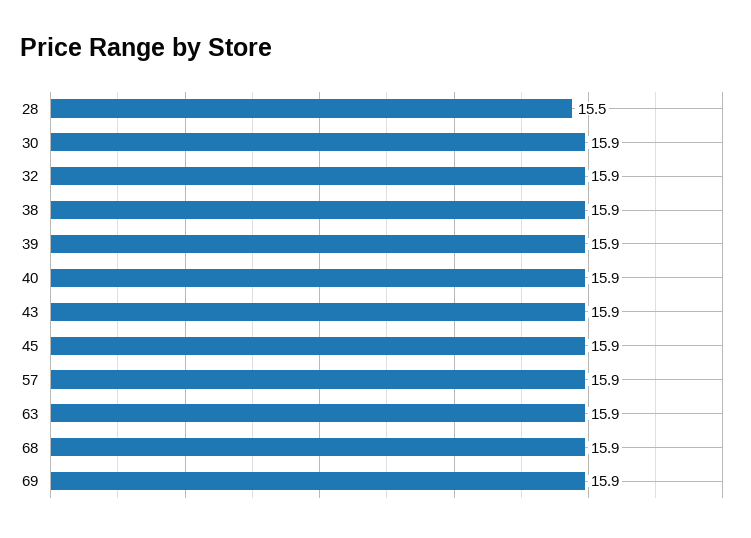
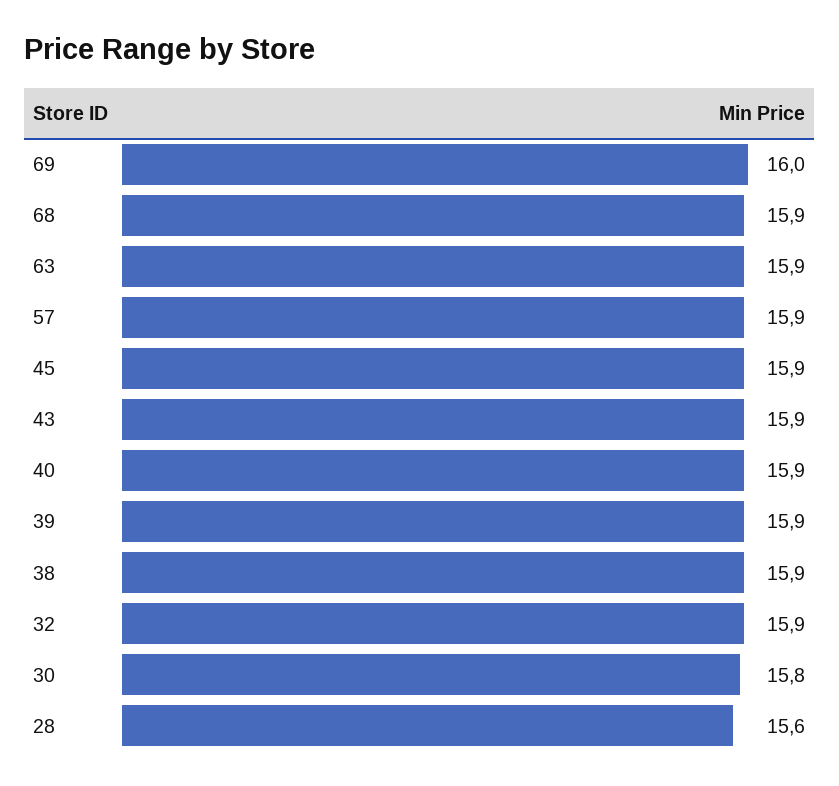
28: 15.5 -> 15.6
30: 15.9 -> 15.8
69: 15.9 -> 16

